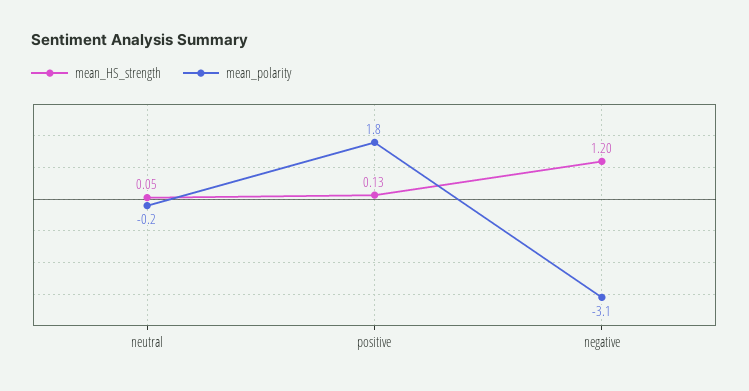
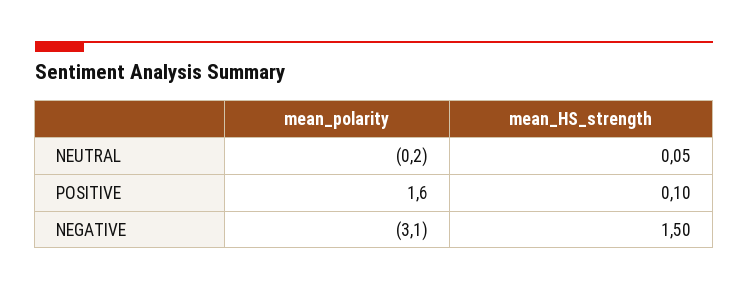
mean_HS_strength, positive: 0.13 -> 0.1
mean_polarity, positive: 1.8 -> 1.6
mean_HS_strength, negative: 1.2 -> 1.5

